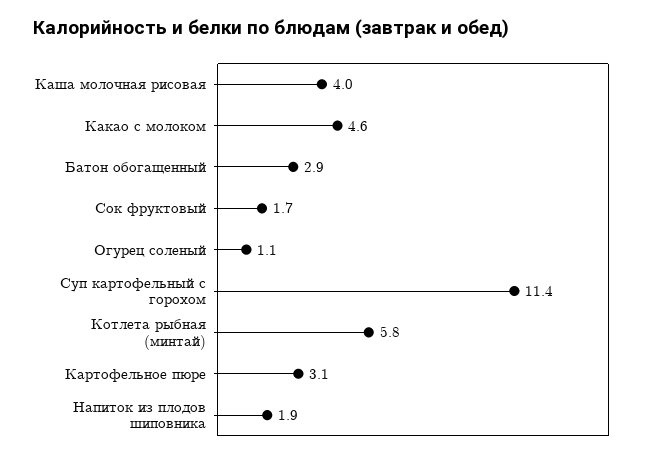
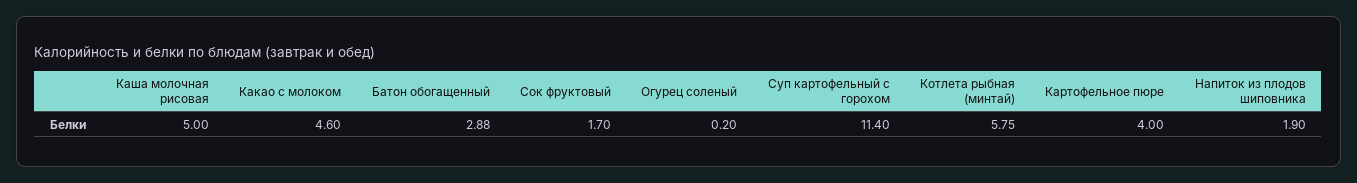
Каша молочная рисовая: 4 -> 5
Огурец соленый: 1.1 -> 0.2
Картофельное пюре: 3.1 -> 4

